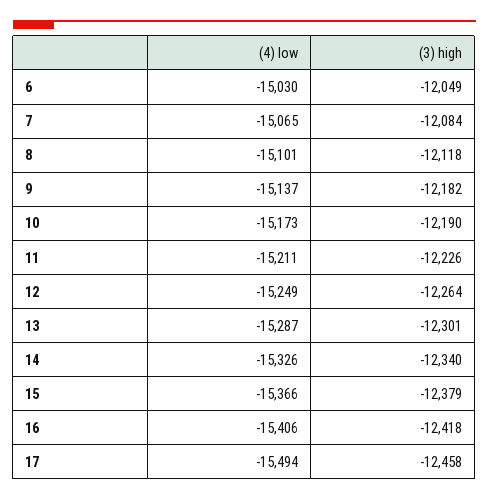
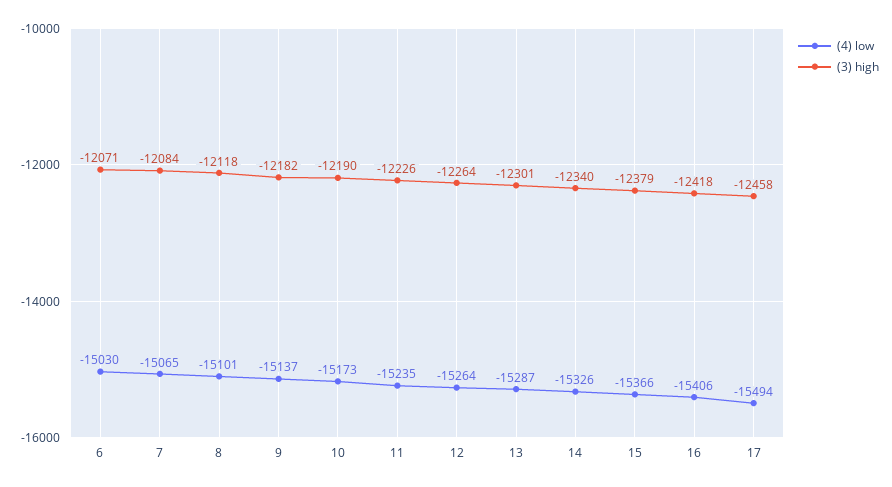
(3) high, 6: -12049 -> -12071
(4) low, 11: -15211 -> -15235
(4) low, 12: -15249 -> -15264

